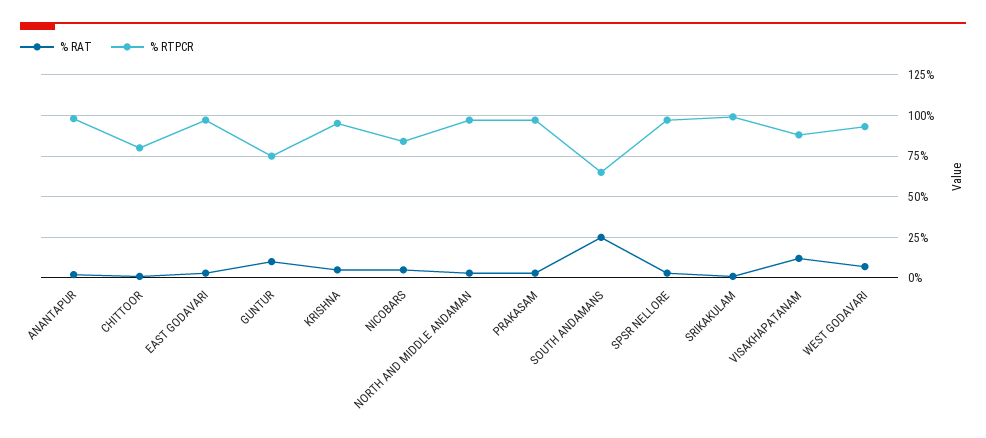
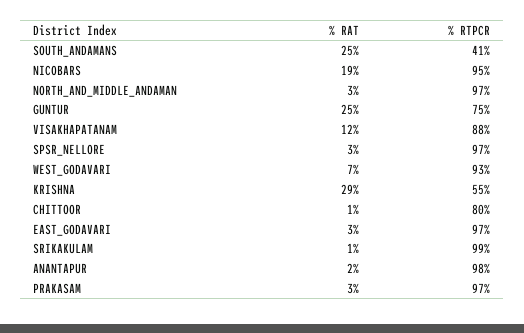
% RAT, GUNTUR: 10 -> 25
% RAT, KRISHNA: 5 -> 29
% RTPCR, KRISHNA: 95 -> 55
% RAT, NICOBARS: 5 -> 19
% RTPCR, NICOBARS: 85 -> 95
% RTPCR, SOUTH ANDAMANS: 65 -> 41

